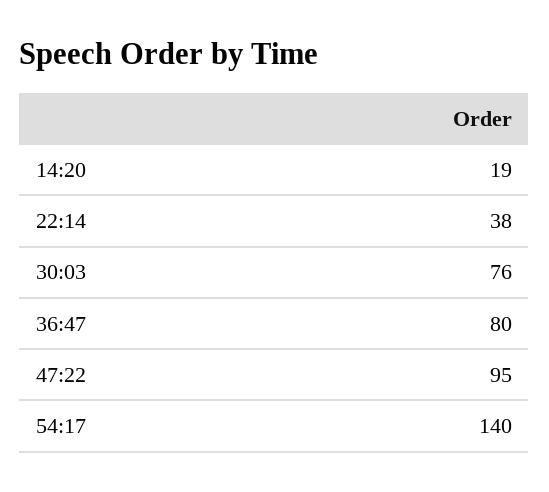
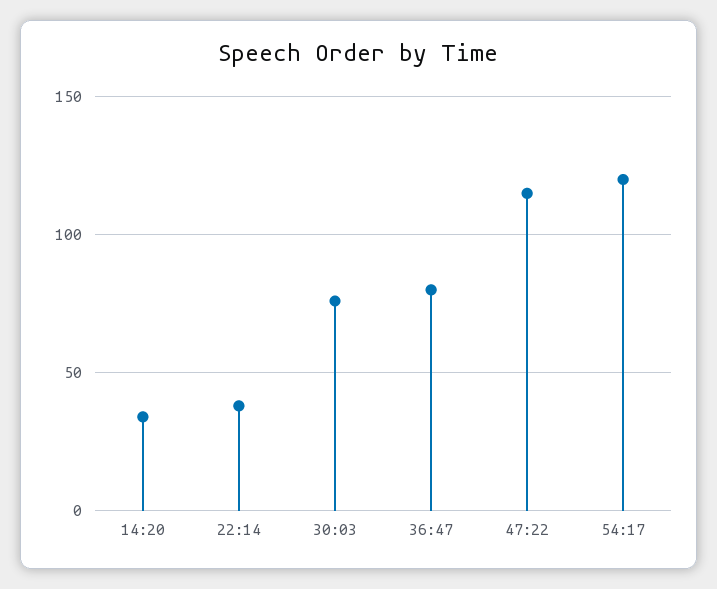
14:20: 19 -> 35
47:22: 95 -> 115
54:17: 140 -> 120

